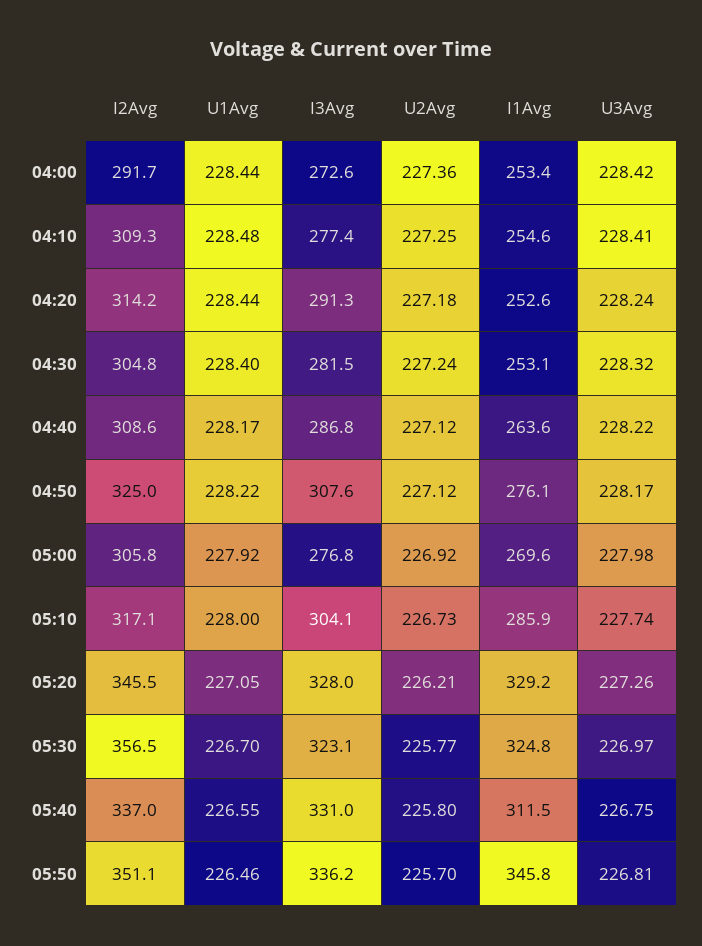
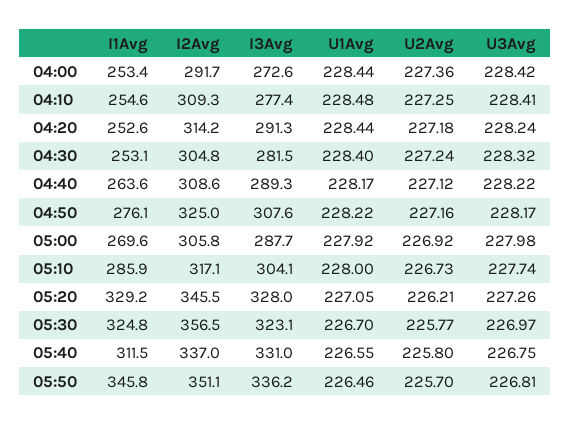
I3Avg, 04:40: 286.8 -> 289.3
U2Avg, 04:50: 227.12 -> 227.16
I3Avg, 05:00: 276.8 -> 287.7

